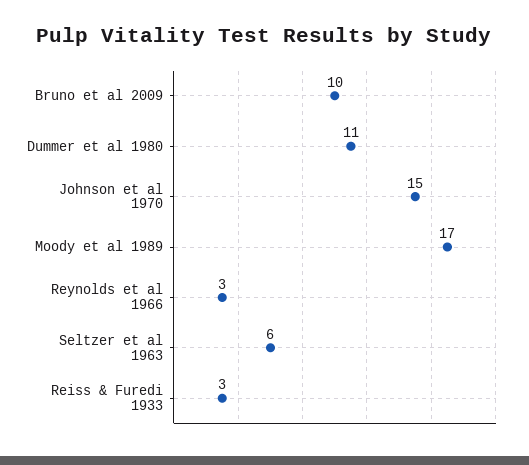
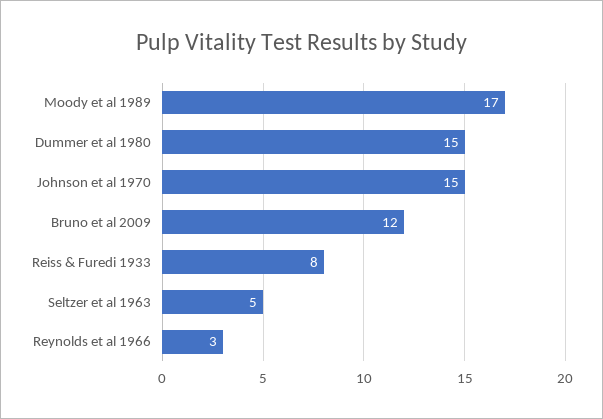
Bruno et al 2009: 10 -> 12
Dummer et al 1980: 11 -> 15
Seltzer et al 1963: 6 -> 5
Reiss & Furedi 1933: 3 -> 8

